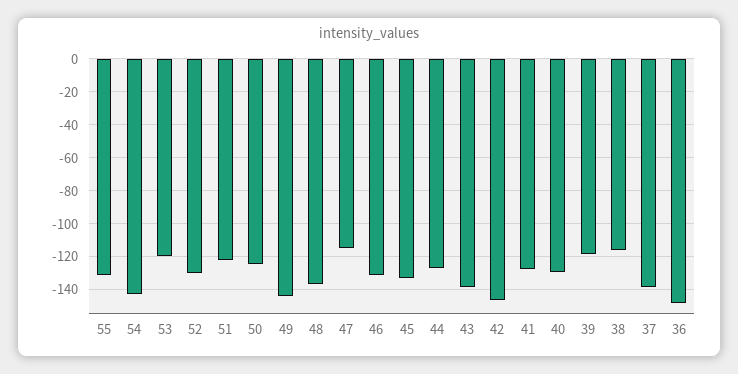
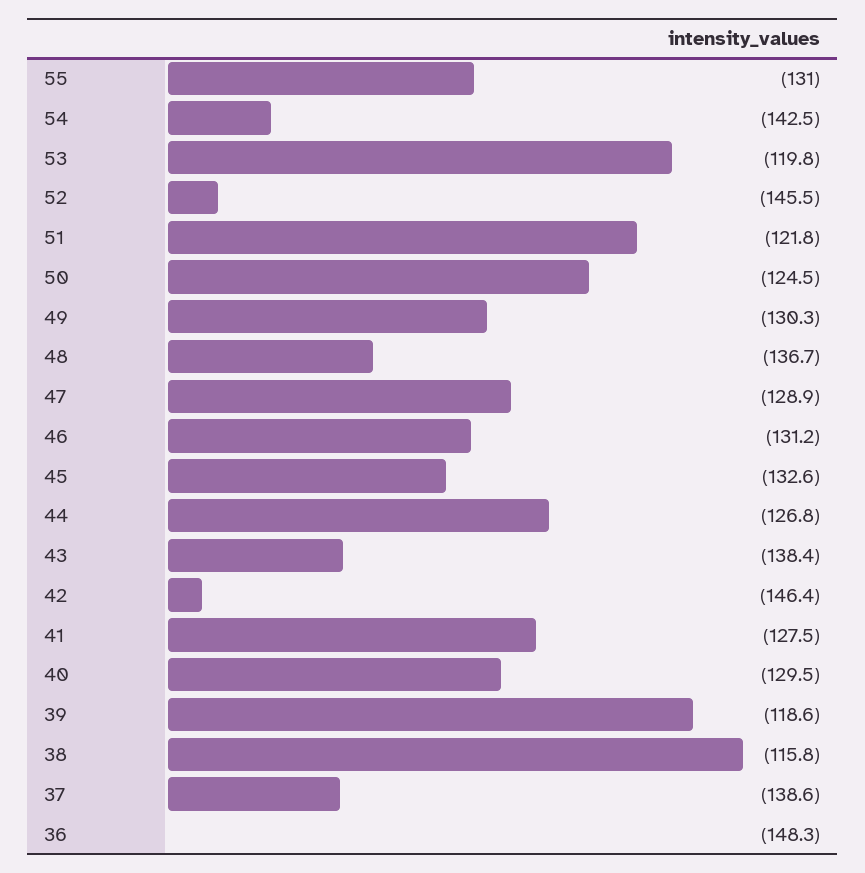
52: -130 -> -145.5
49: -145 -> -130.3
47: -115 -> -128.9

